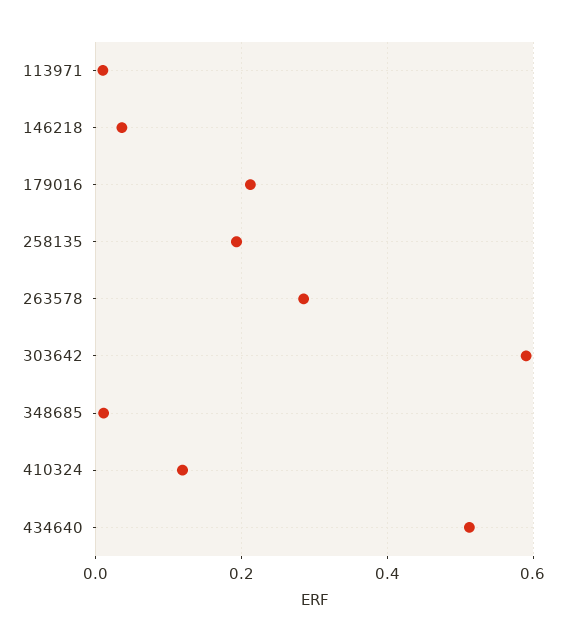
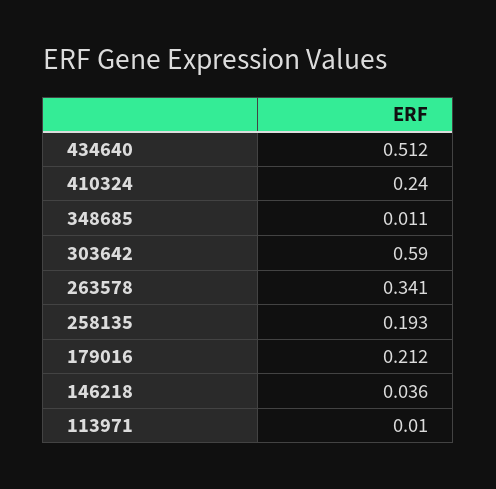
263578: 0.28 -> 0.341
410324: 0.12 -> 0.24

